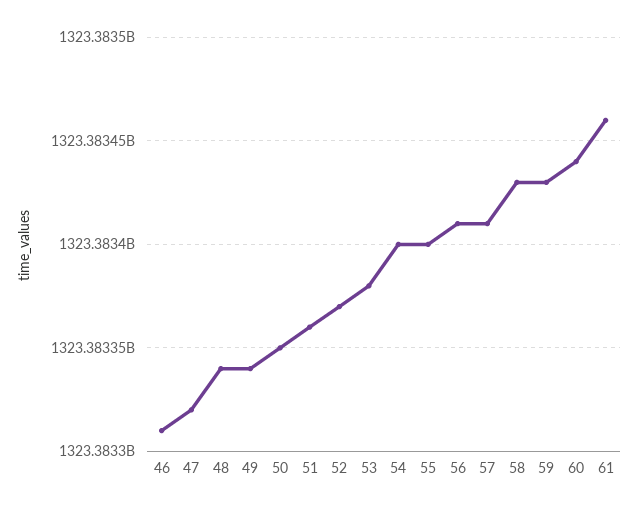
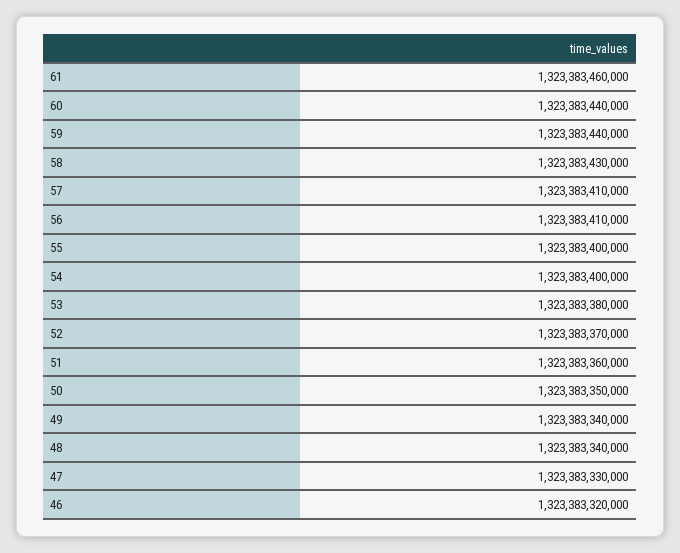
46: 1323383310000 -> 1323383320000
47: 1323383320000 -> 1323383330000
59: 1323383430000 -> 1323383440000

